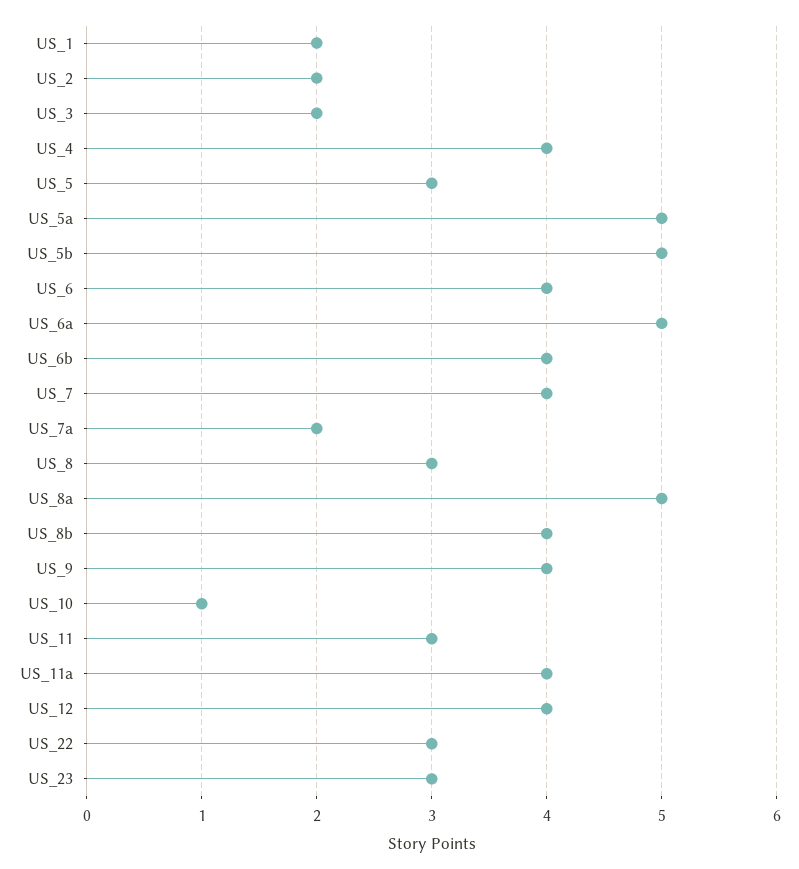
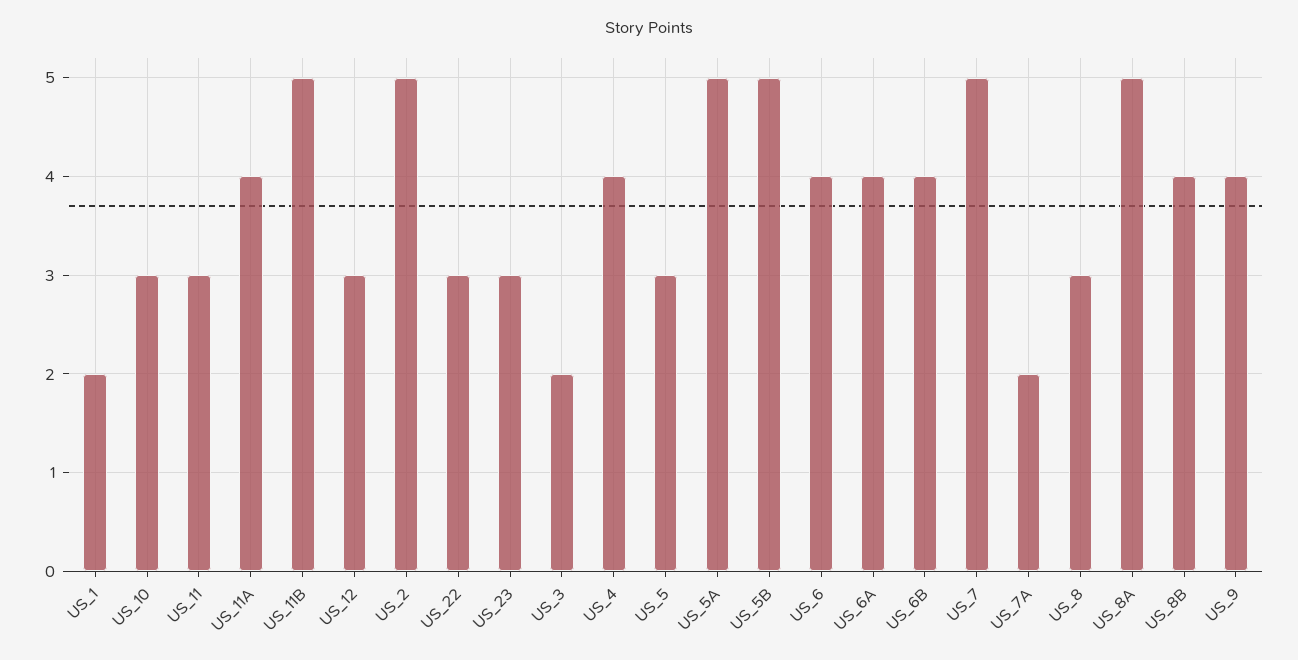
US_2: 2 -> 5
US_6a: 5 -> 4
US_7: 4 -> 5
US_10: 1 -> 3
US_12: 4 -> 3
US_11B: none -> 5

